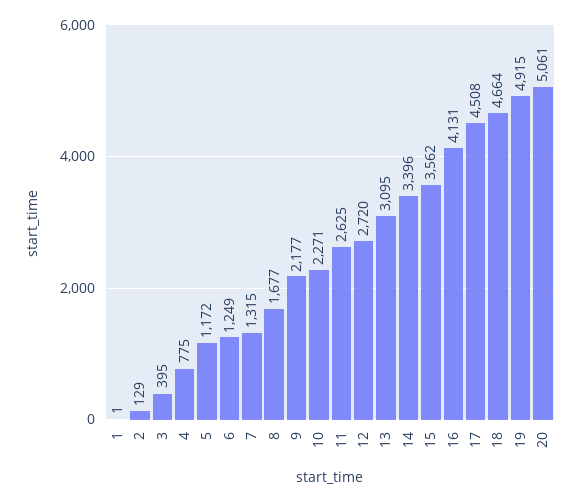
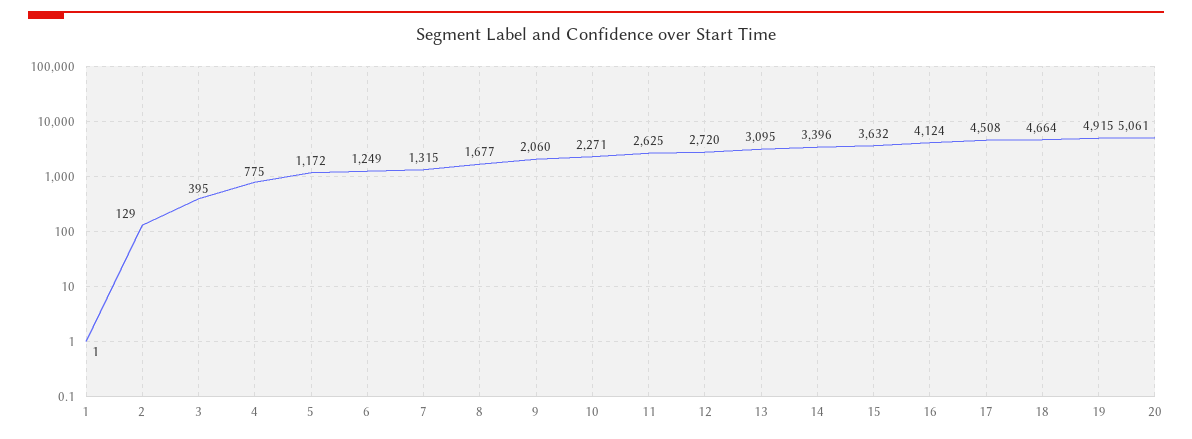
9: 2177 -> 2060
15: 3562 -> 3632
16: 4131 -> 4124

